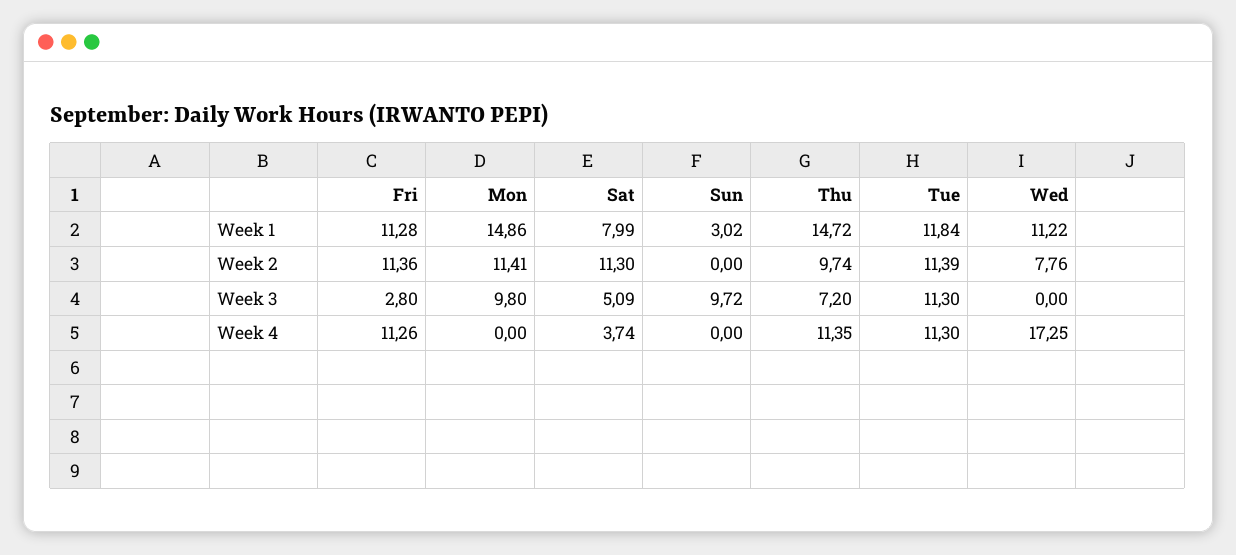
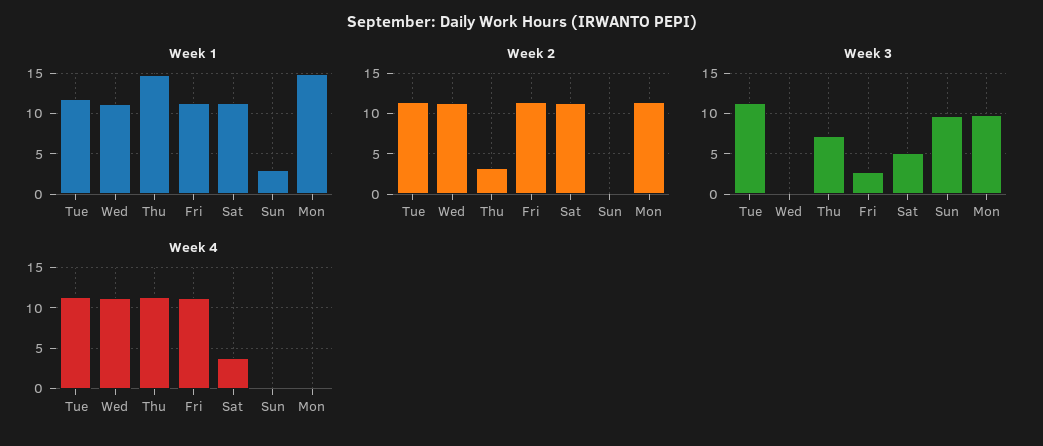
Week 1, Sat: 7.99 -> 11
Week 2, Thu: 9.74 -> 3
Week 2, Wed: 7.76 -> 11
Week 4, Wed: 17.25 -> 11

